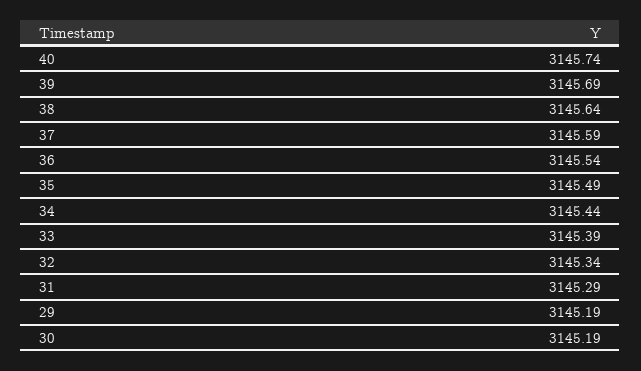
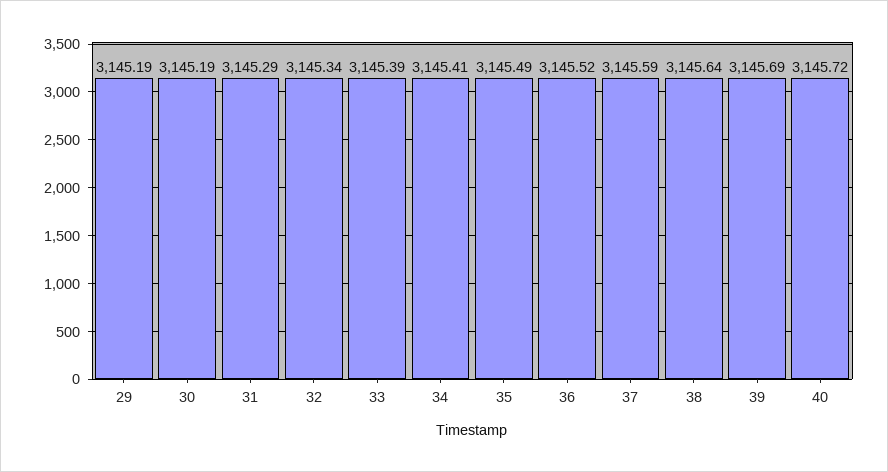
40: 3145.74 -> 3145.72
36: 3145.54 -> 3145.52
34: 3145.44 -> 3145.41

